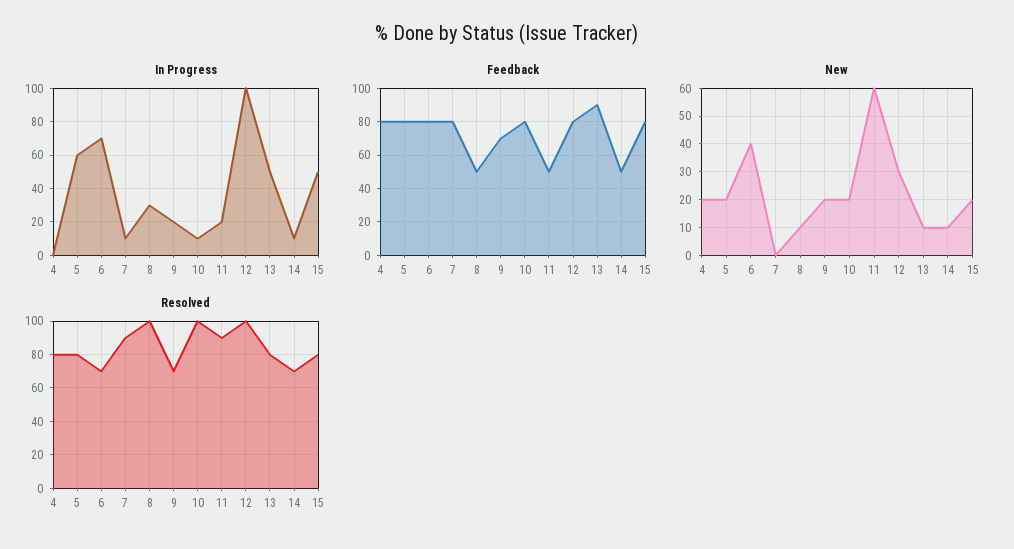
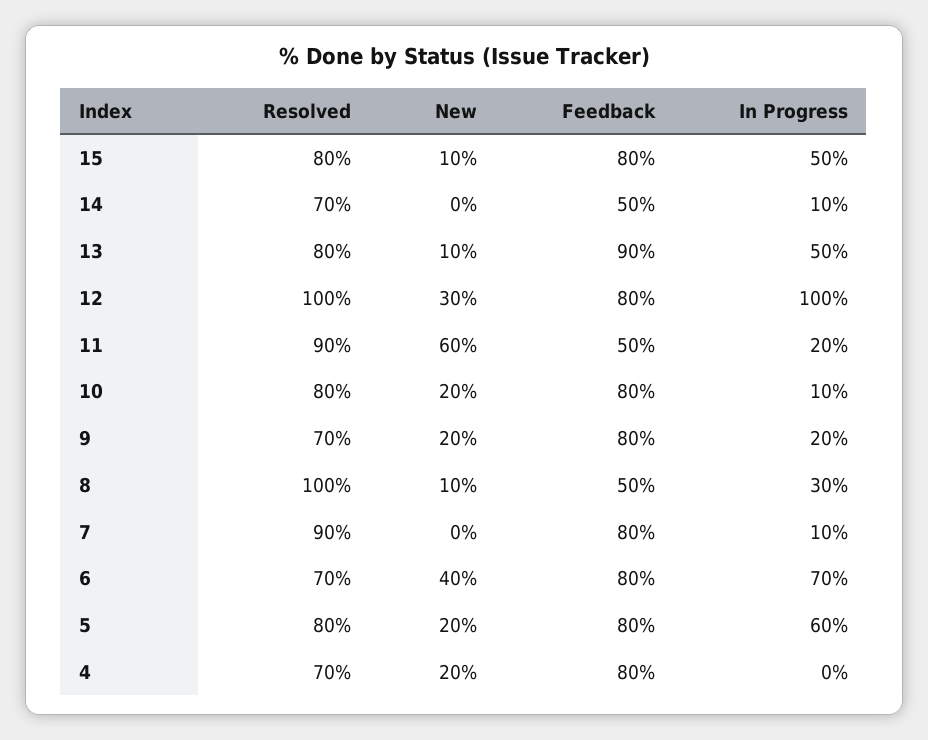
Feedback, 9: 70 -> 80
New, 14: 10 -> 0
New, 15: 20 -> 10
Resolved, 4: 80 -> 70
Resolved, 10: 100 -> 80

